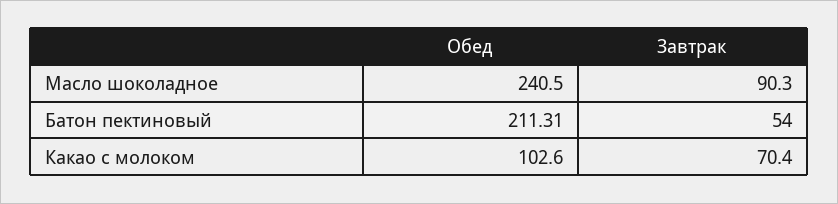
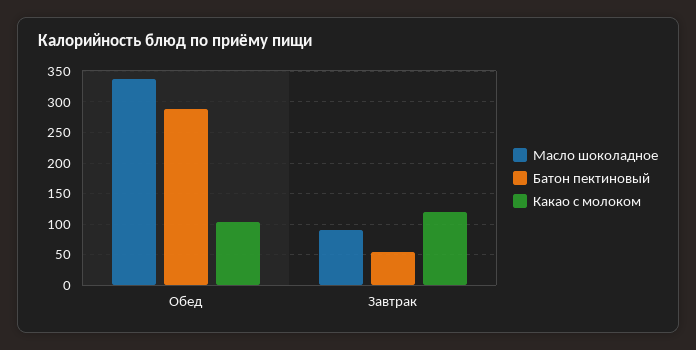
Масло шоколадное, Обед: 240.5 -> 340
Батон пектиновый, Обед: 211.31 -> 290
Какао с молоком, Завтрак: 70.4 -> 120

